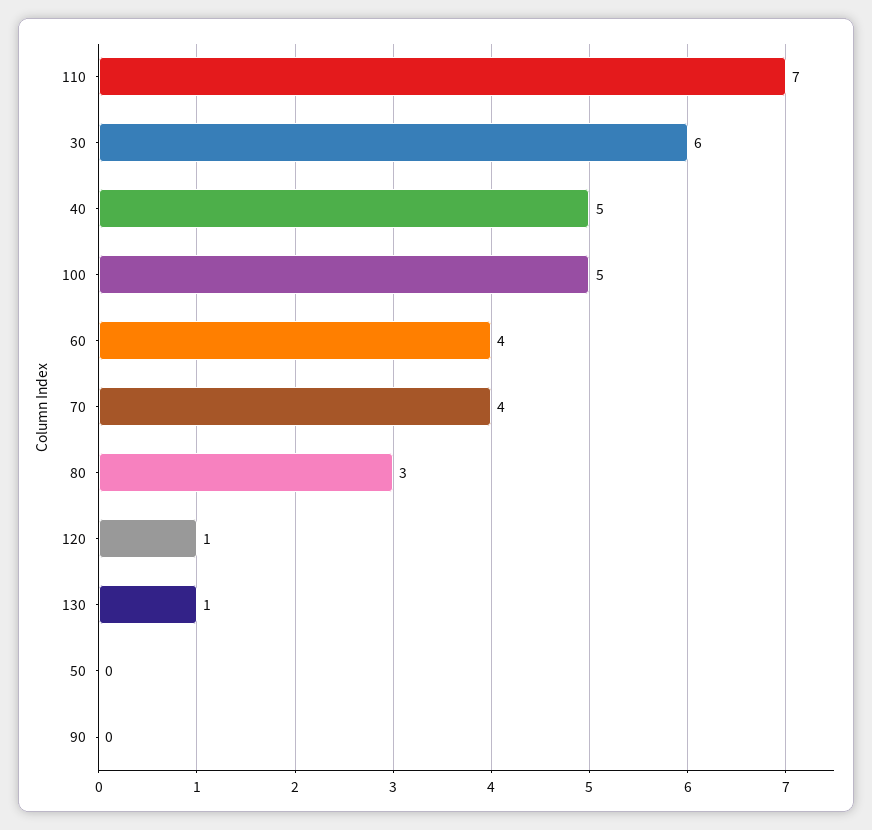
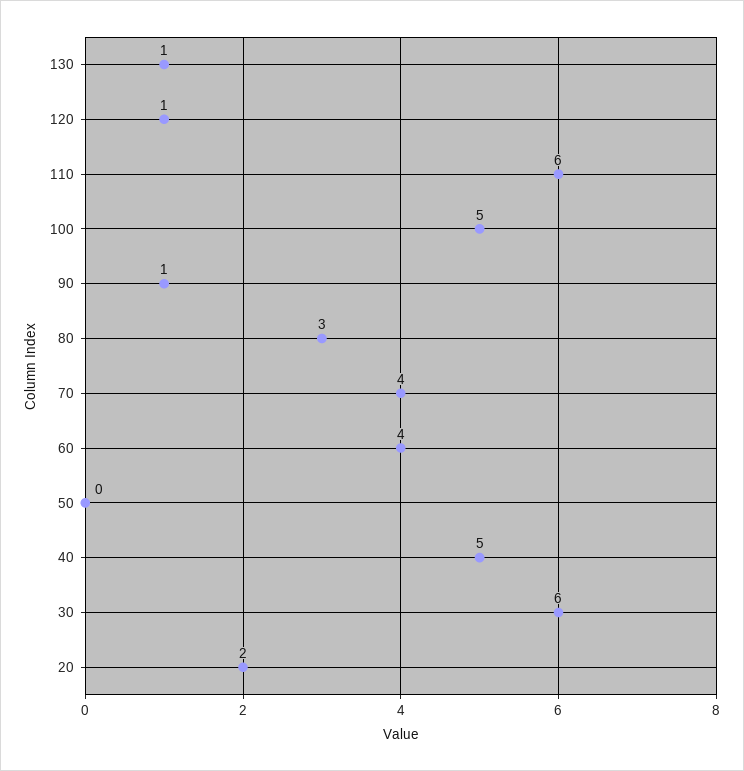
110: 7 -> 6
90: 0 -> 1
20: none -> 2

